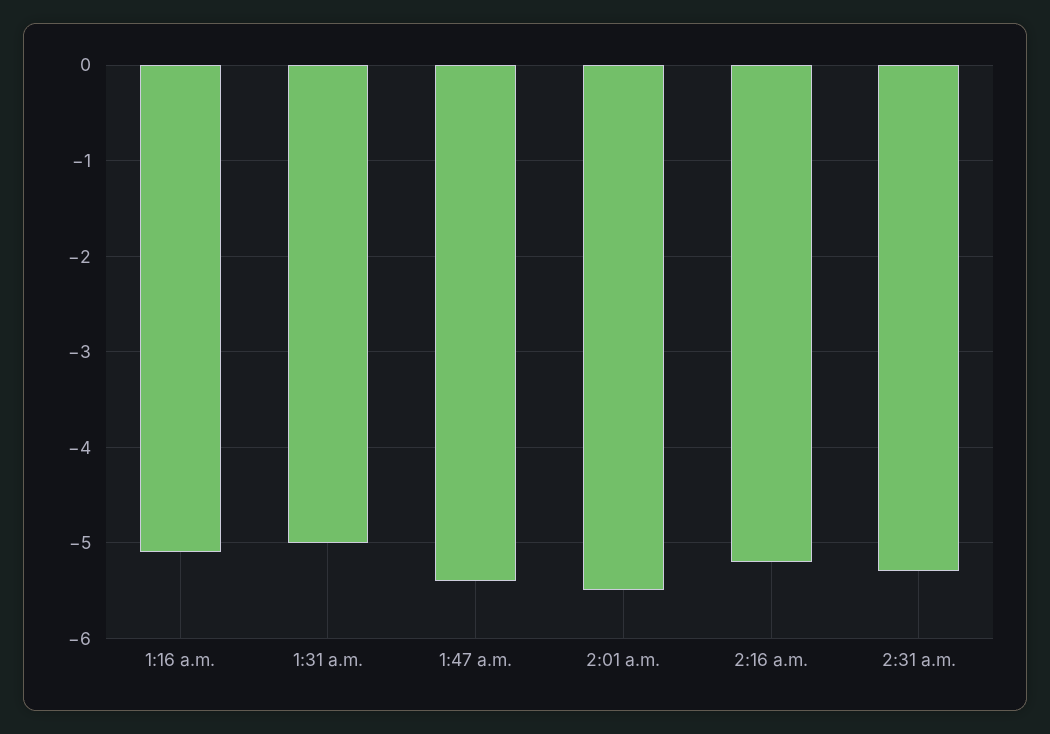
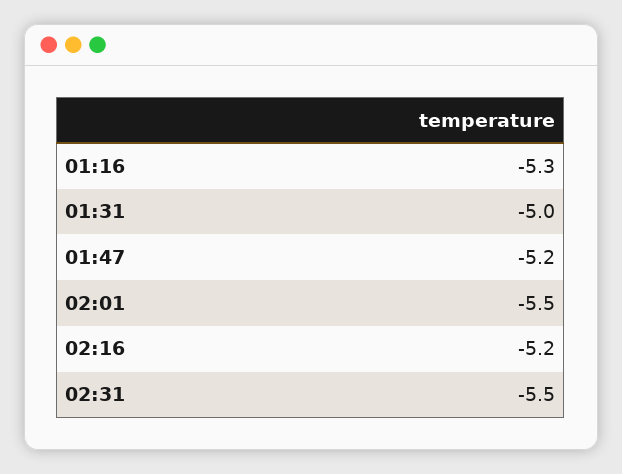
1:16 a.m.: -5.1 -> -5.3
1:47 a.m.: -5.4 -> -5.2
2:31 a.m.: -5.3 -> -5.5

